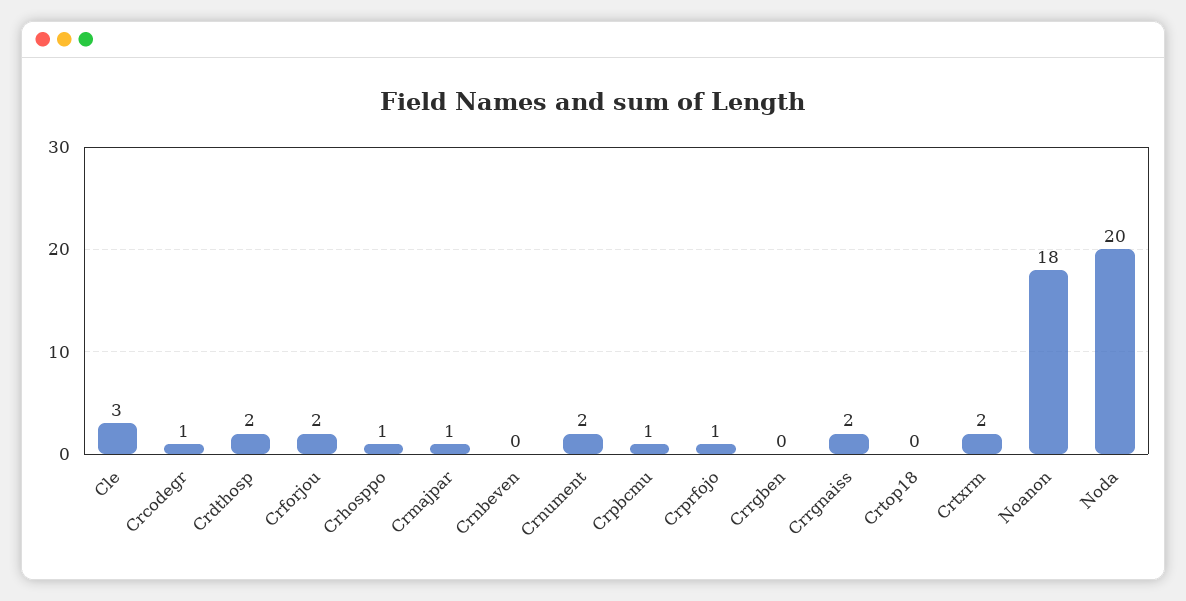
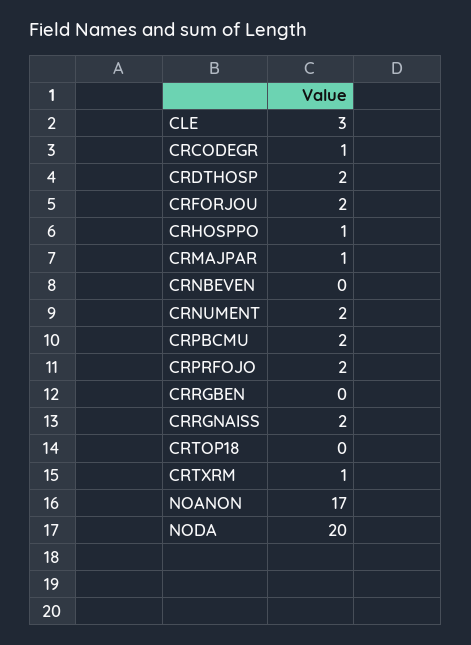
Crpbcmu: 1 -> 2
Crprfojo: 1 -> 2
Crtxrm: 2 -> 1
Noanon: 18 -> 17

